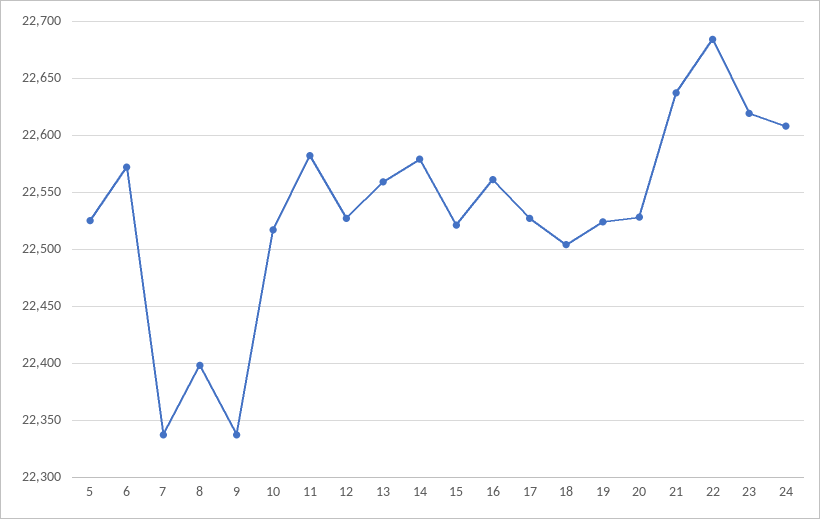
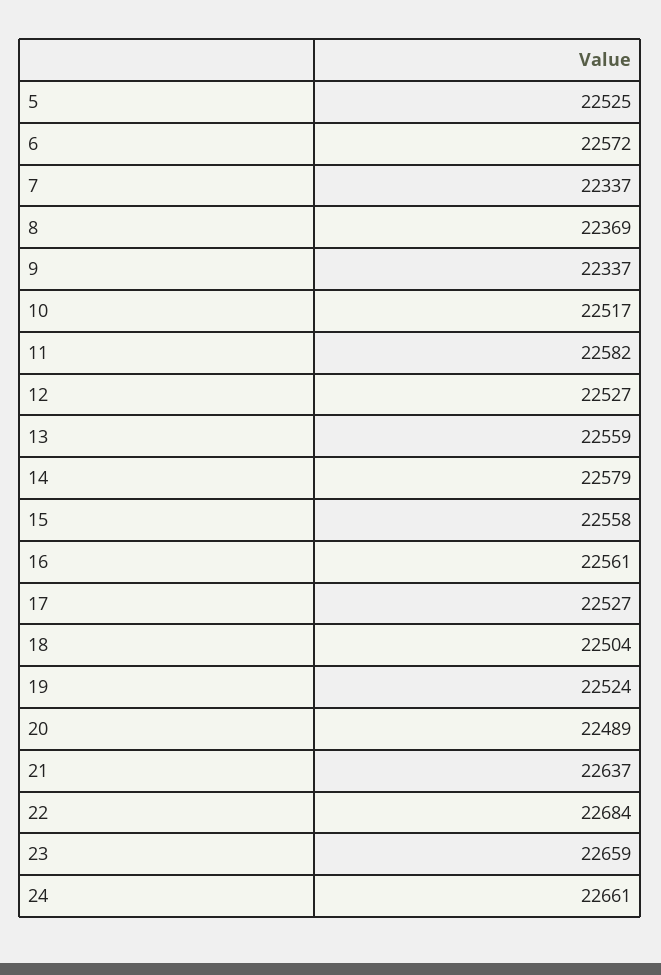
8: 22400 -> 22369
15: 22520 -> 22558
20: 22530 -> 22489
23: 22620 -> 22659
24: 22610 -> 22661

